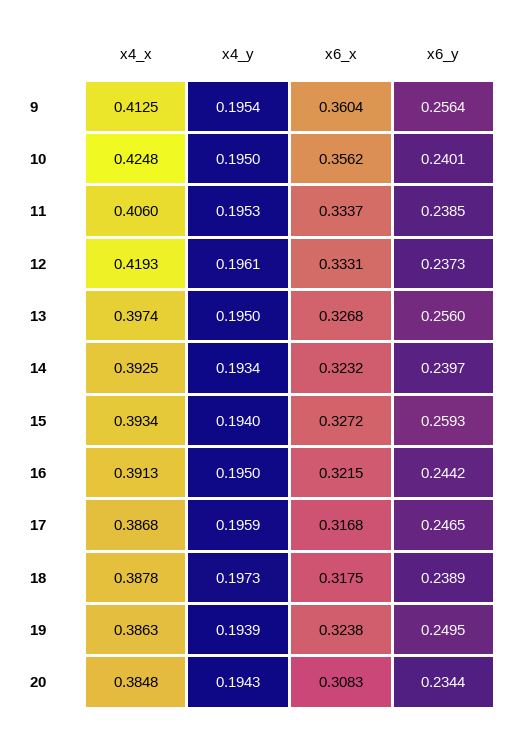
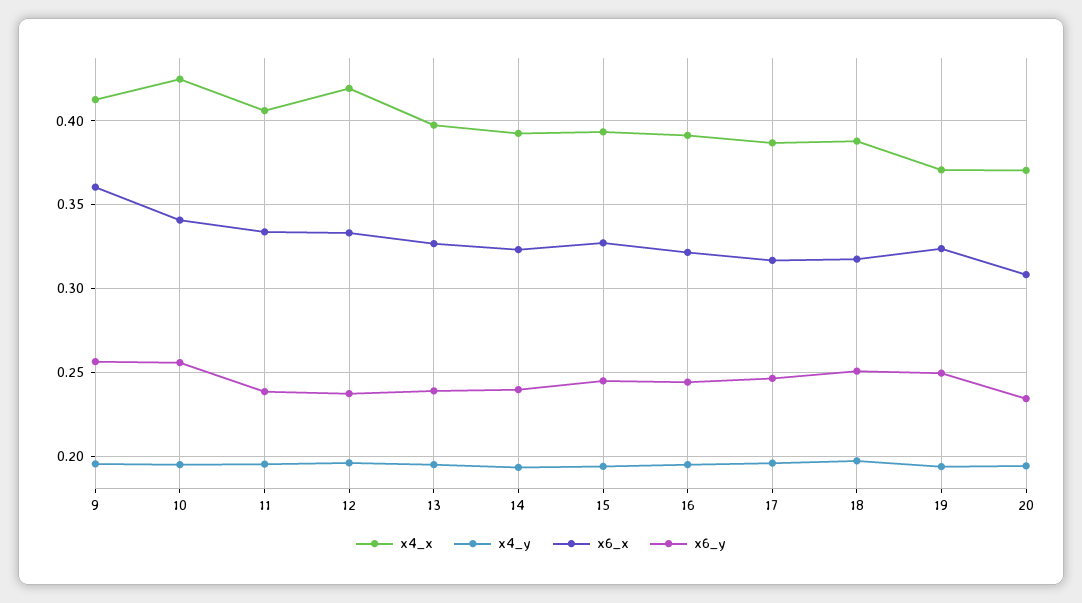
x6_x, 10: 0.3562 -> 0.34
x6_y, 10: 0.2401 -> 0.255
x6_y, 13: 0.256 -> 0.24
x6_y, 15: 0.2593 -> 0.245
x6_y, 18: 0.2389 -> 0.25
x4_x, 19: 0.3863 -> 0.37
x4_x, 20: 0.3848 -> 0.37

